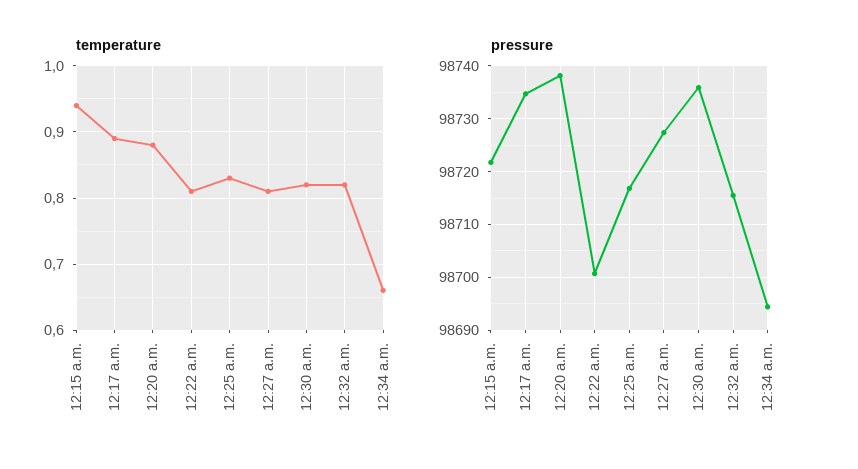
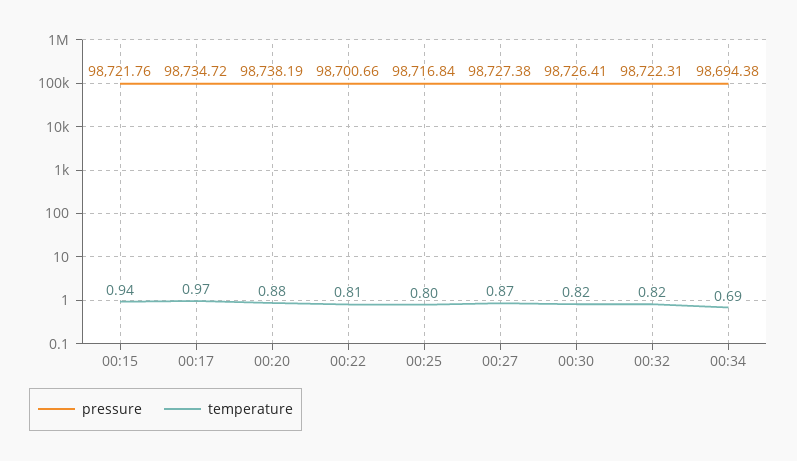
temperature, 12:17 a.m.: 0.89 -> 0.97
temperature, 12:25 a.m.: 0.83 -> 0.8
temperature, 12:27 a.m.: 0.81 -> 0.87
temperature, 12:34 a.m.: 0.66 -> 0.69
pressure, 12:30 a.m.: 98736 -> 98726.41
pressure, 12:32 a.m.: 98716 -> 98722.31

